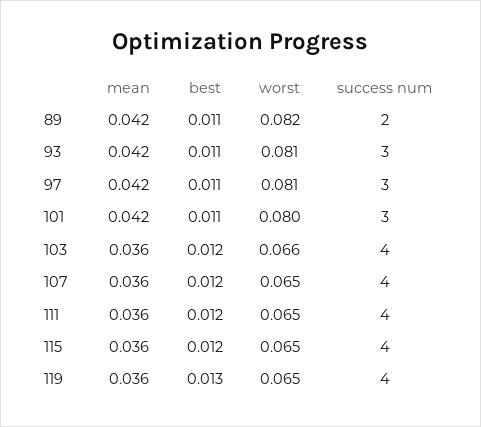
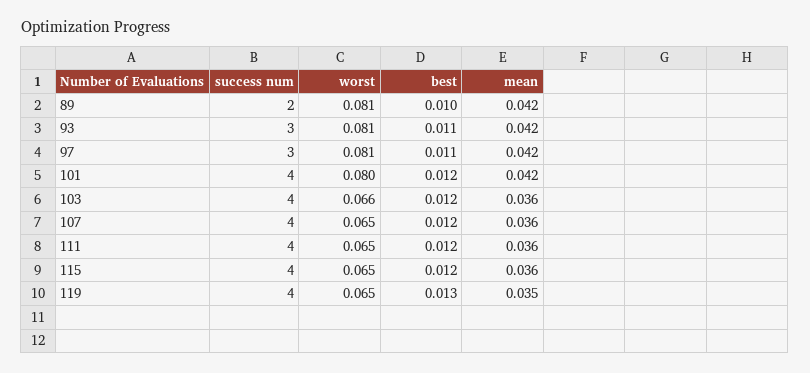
best, 89: 0.011 -> 0.01
worst, 89: 0.082 -> 0.081
best, 101: 0.011 -> 0.012
success num, 101: 3 -> 4
mean, 119: 0.036 -> 0.035

